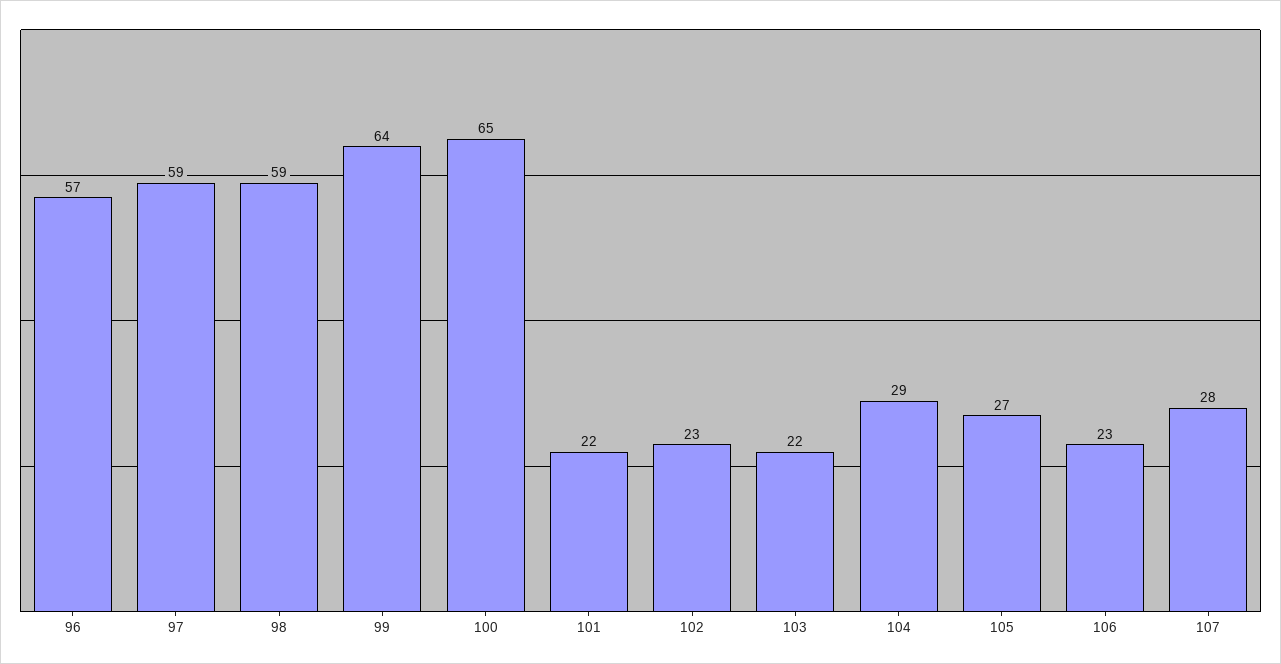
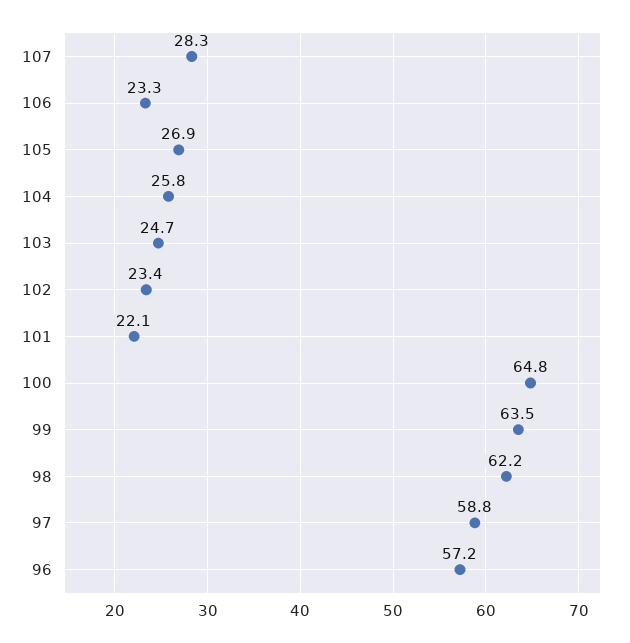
98: 59 -> 62.2
103: 22 -> 24.7
104: 29 -> 25.8

